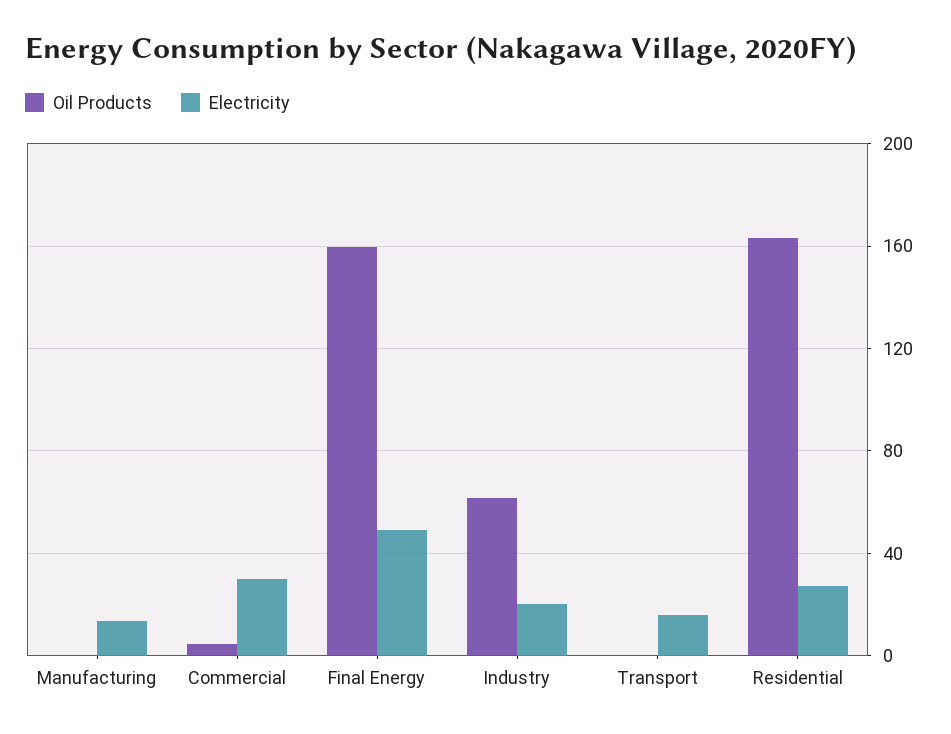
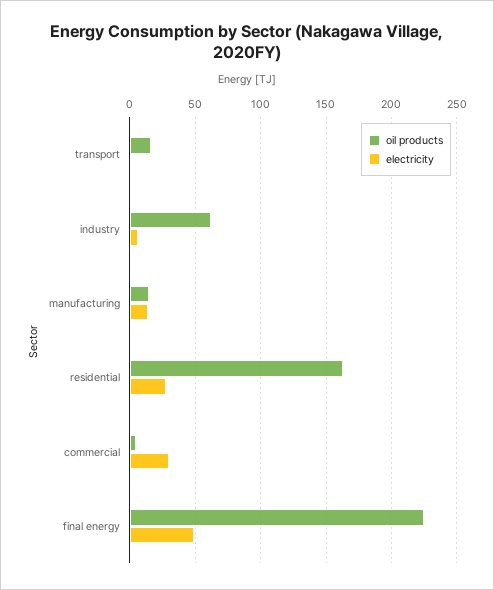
Oil Products, Manufacturing: 0 -> 15
Oil Products, Final Energy: 160 -> 225
Electricity, Industry: 20 -> 5
Oil Products, Transport: 0 -> 15
Electricity, Transport: 15 -> 0

